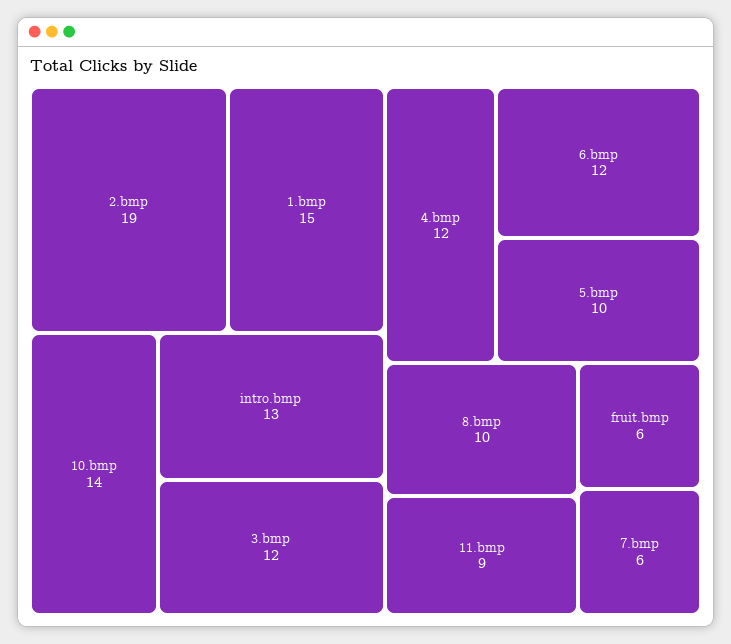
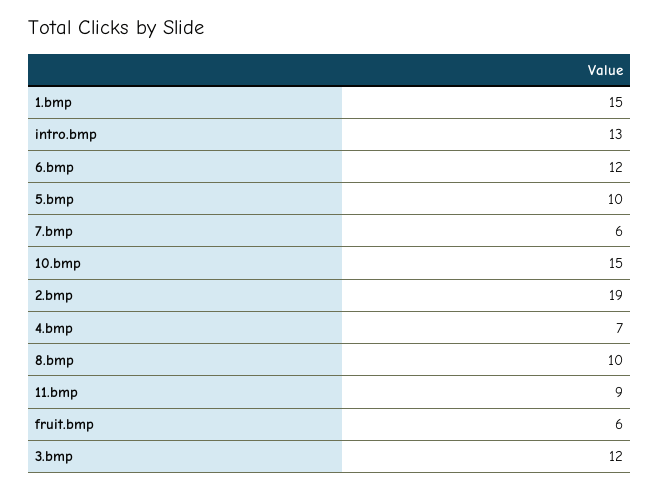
10.bmp: 14 -> 15
4.bmp: 12 -> 7

